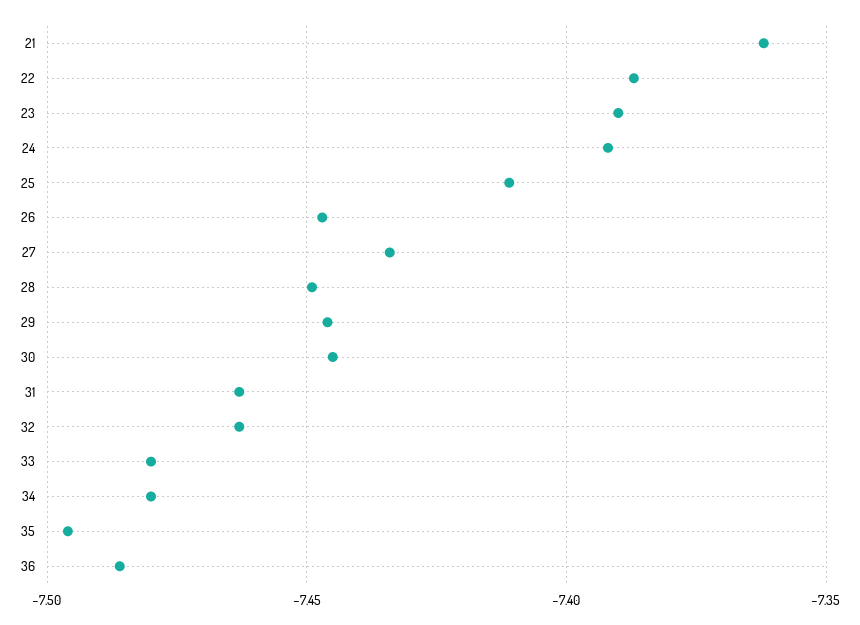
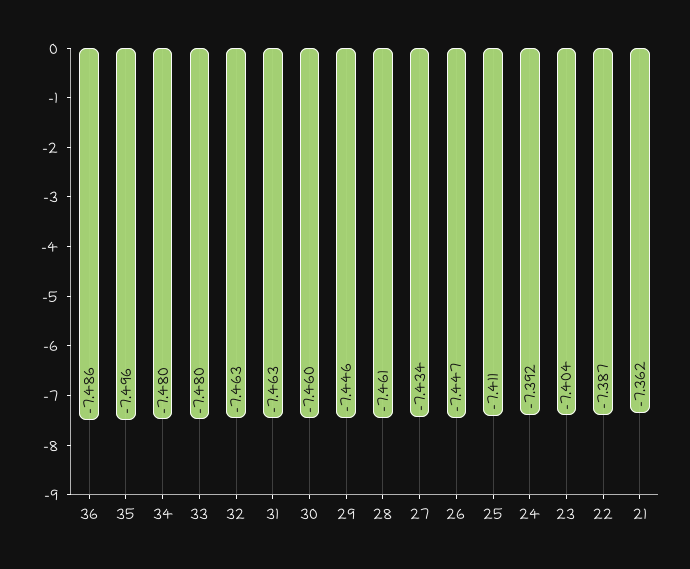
23: -7.39 -> -7.404
28: -7.45 -> -7.461
30: -7.445 -> -7.46

